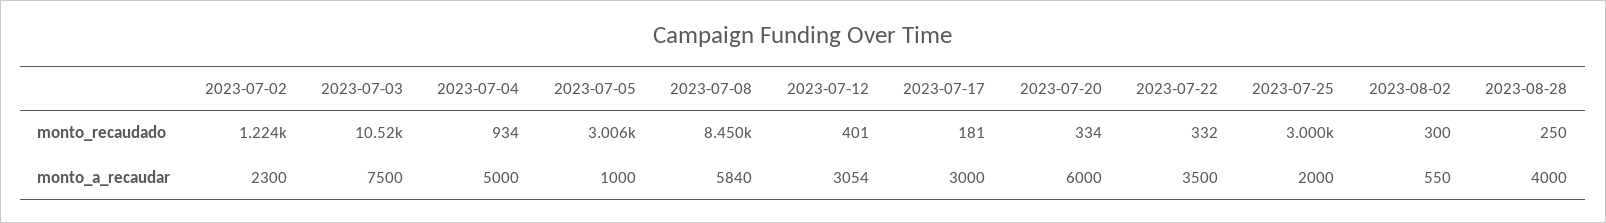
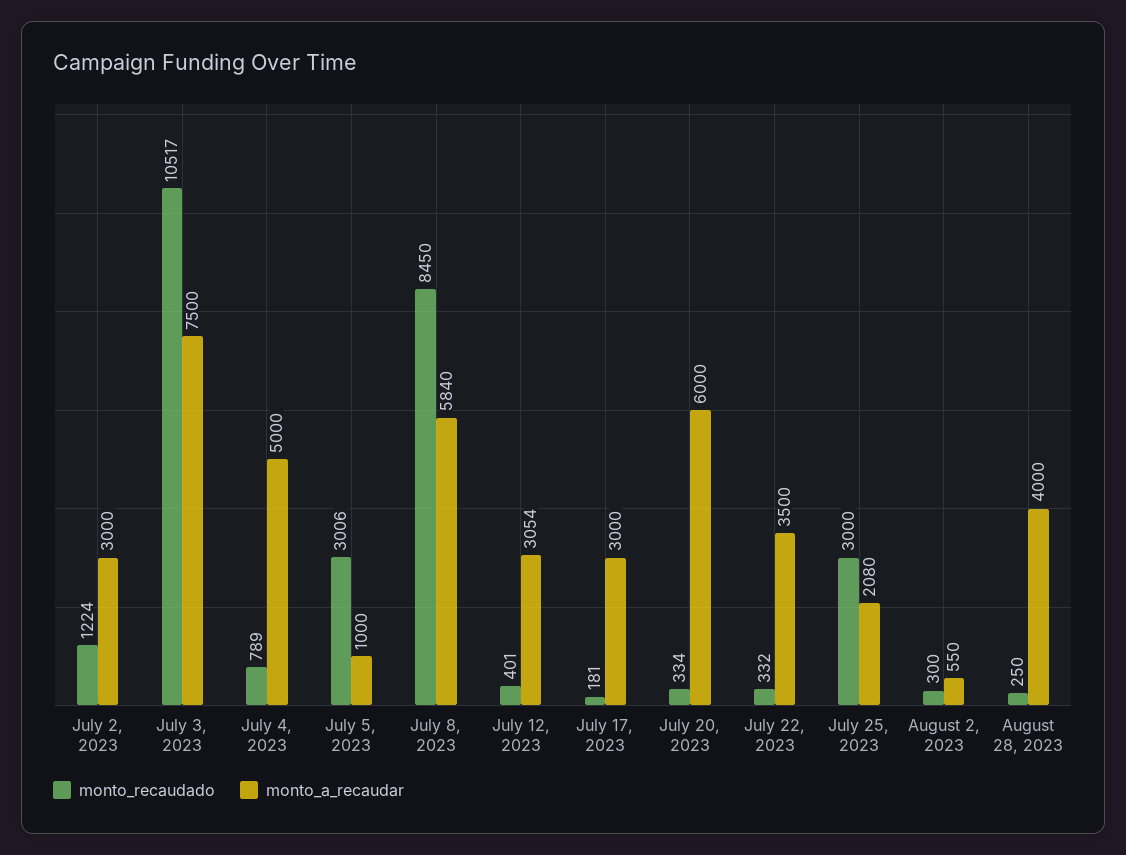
monto_recaudado, 2023-07-04: 934 -> 789
monto_a_recaudar, 2023-07-02: 2300 -> 3000
monto_a_recaudar, 2023-07-25: 2000 -> 2080

